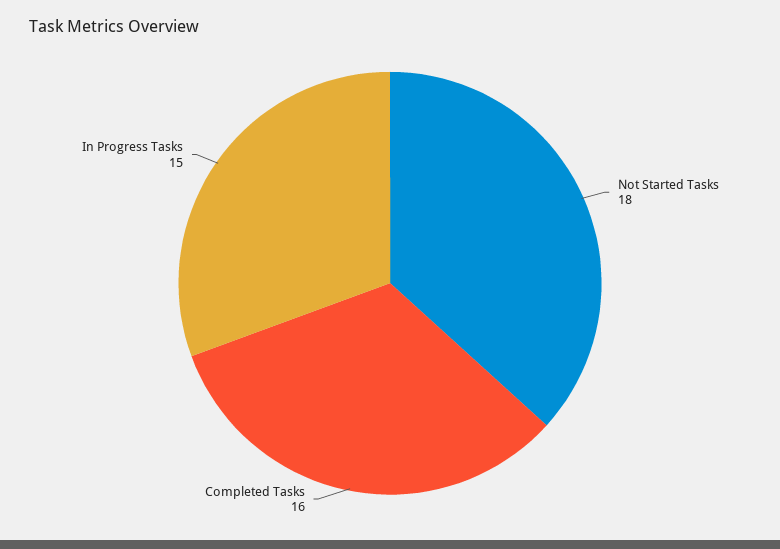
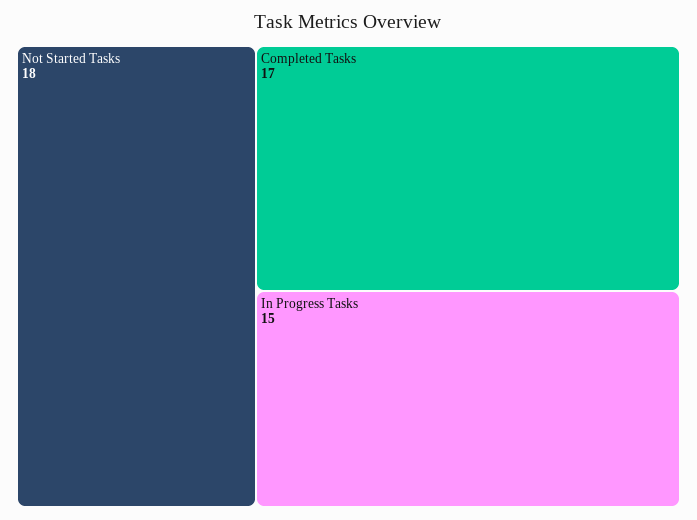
Completed Tasks: 16 -> 17

